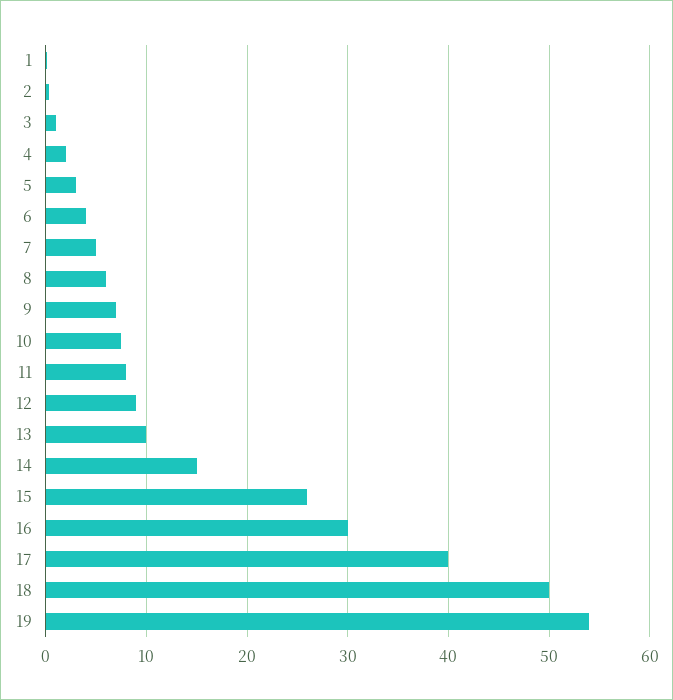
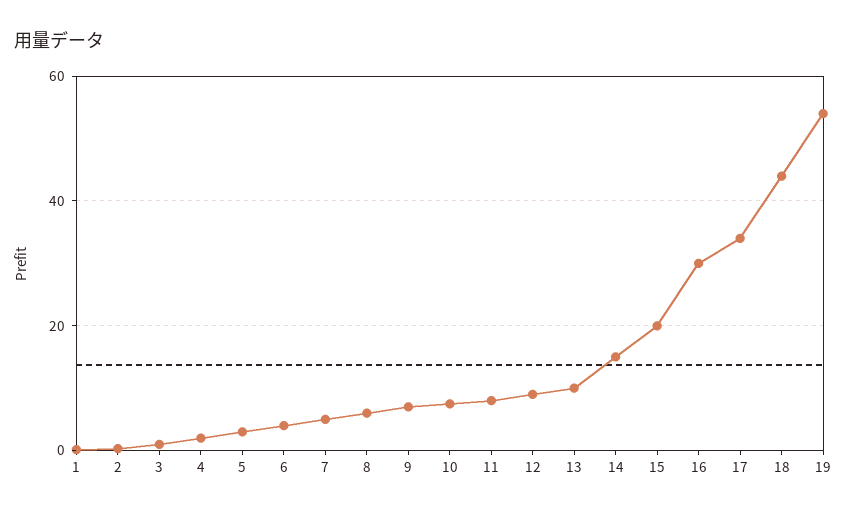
15: 26 -> 20
17: 40 -> 34
18: 50 -> 44

